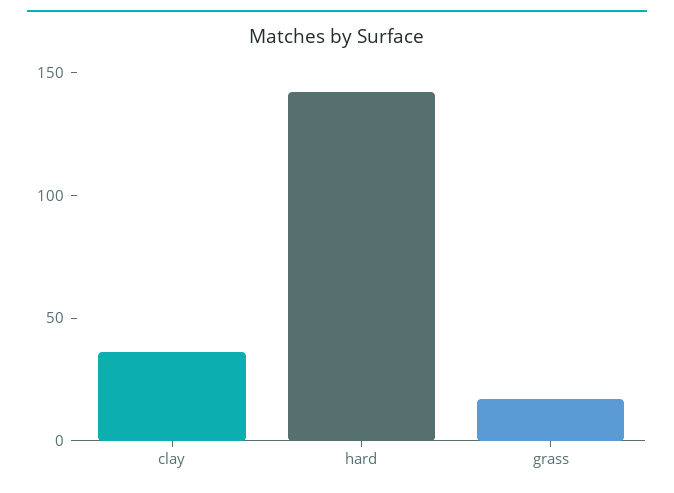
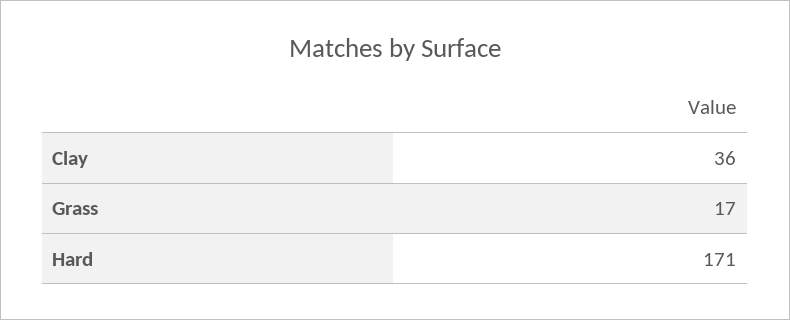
hard: 140 -> 171

